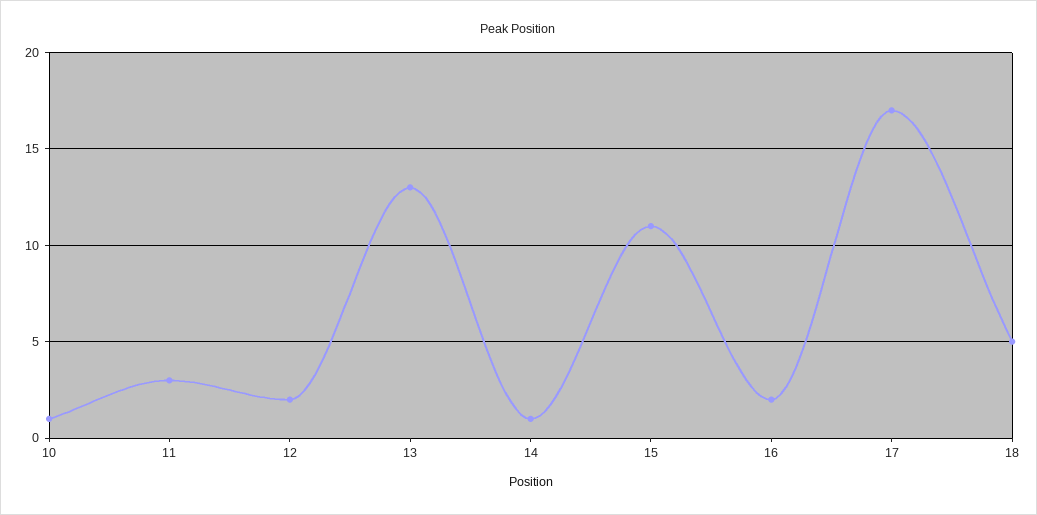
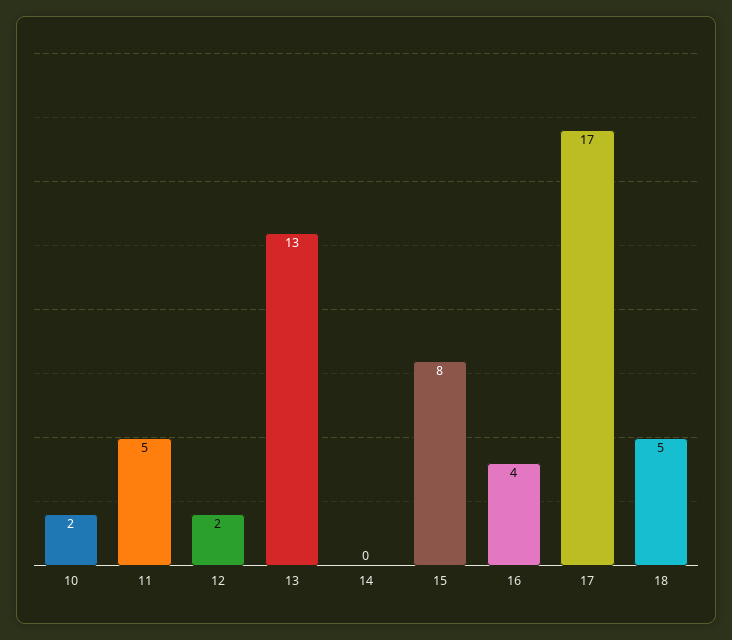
10: 1 -> 2
11: 3 -> 5
14: 1 -> 0
15: 11 -> 8
16: 2 -> 4

